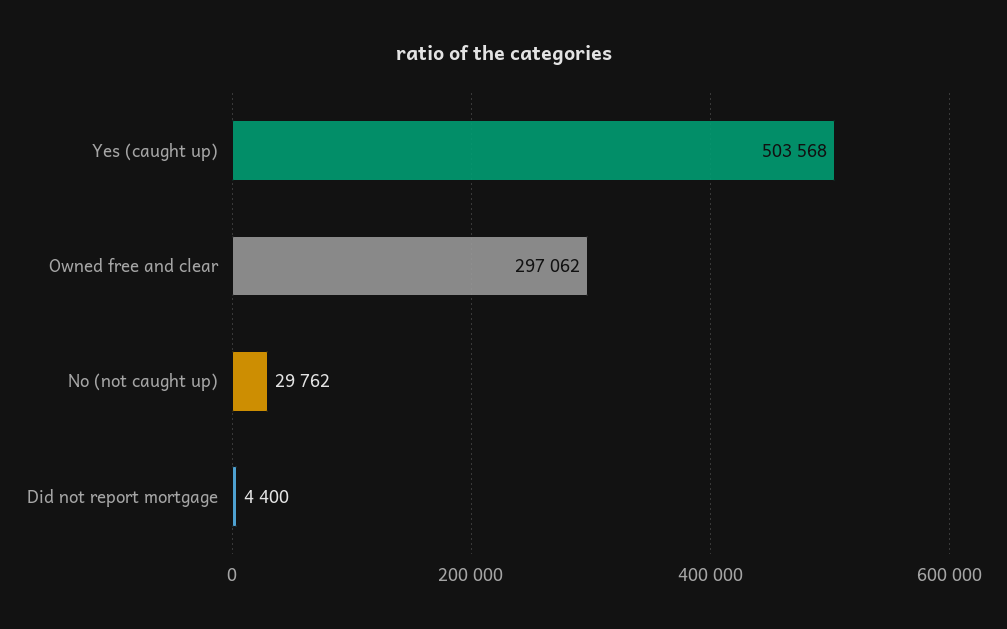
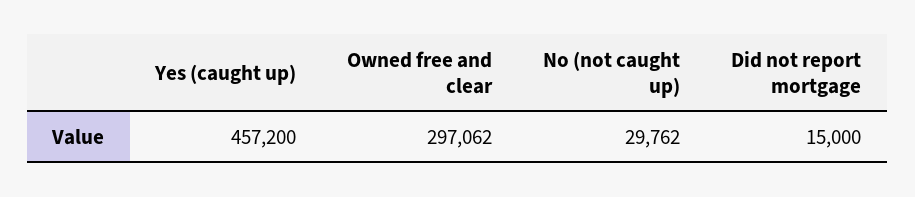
Yes (caught up): 503568 -> 457200
Did not report mortgage: 4400 -> 15000

